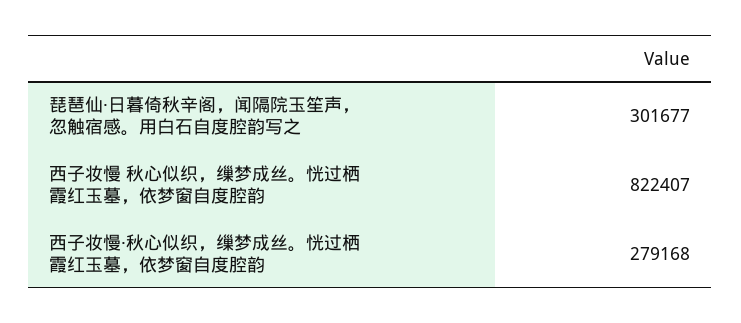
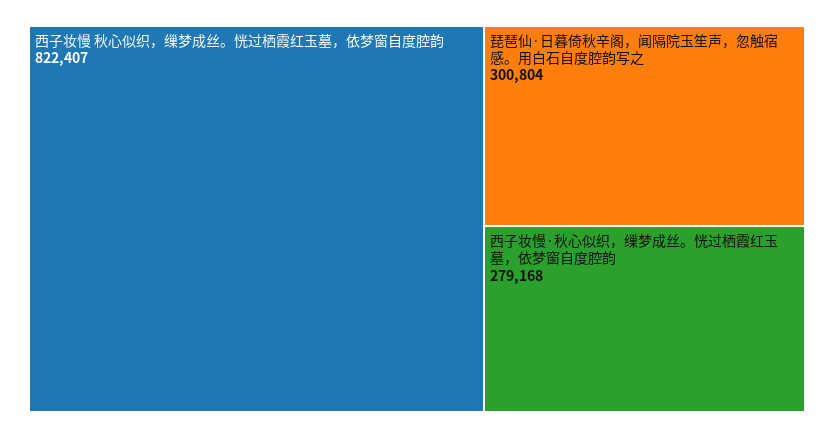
琵琶仙·日暮倚秋辛阁，闻隔院玉笙声，忽触宿感。用白石自度腔韵写之: 301677 -> 300804

